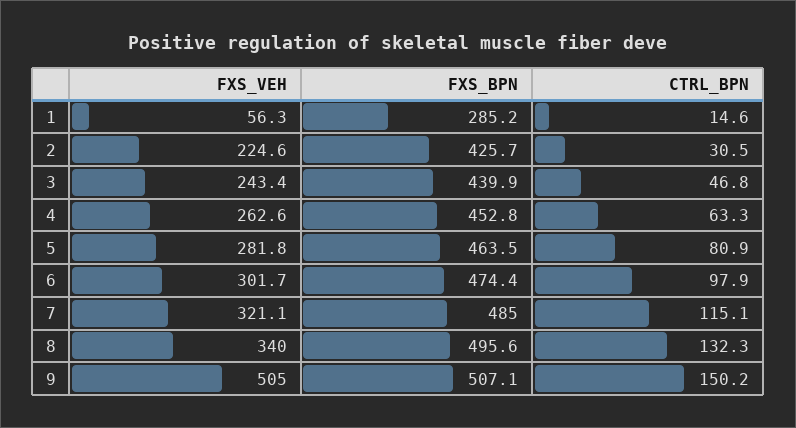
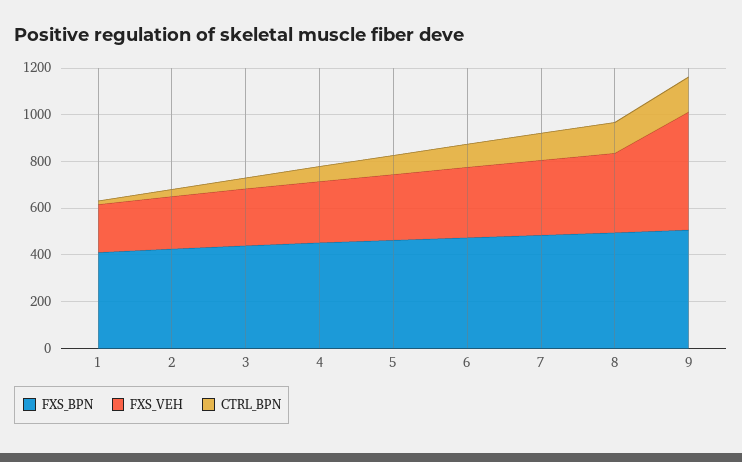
FXS_VEH, 1: 56.3 -> 200
FXS_BPN, 1: 285.2 -> 400

